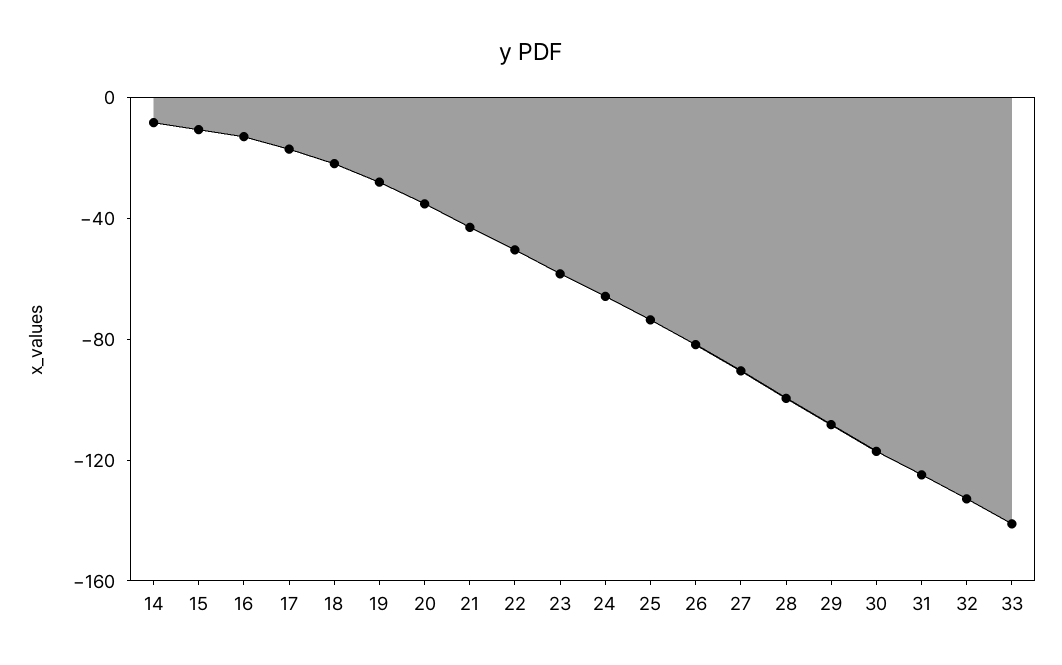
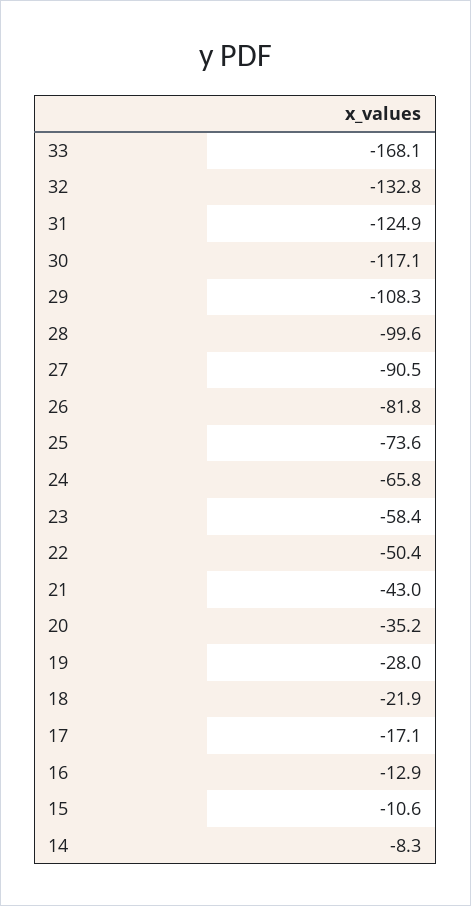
33: -140 -> -168.1

